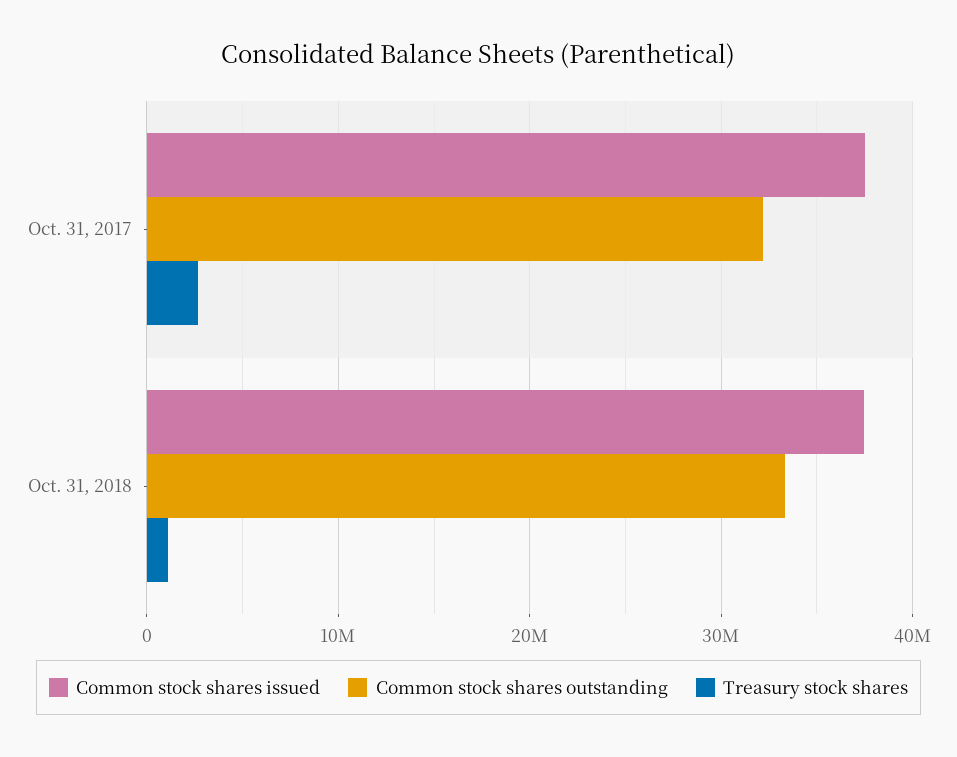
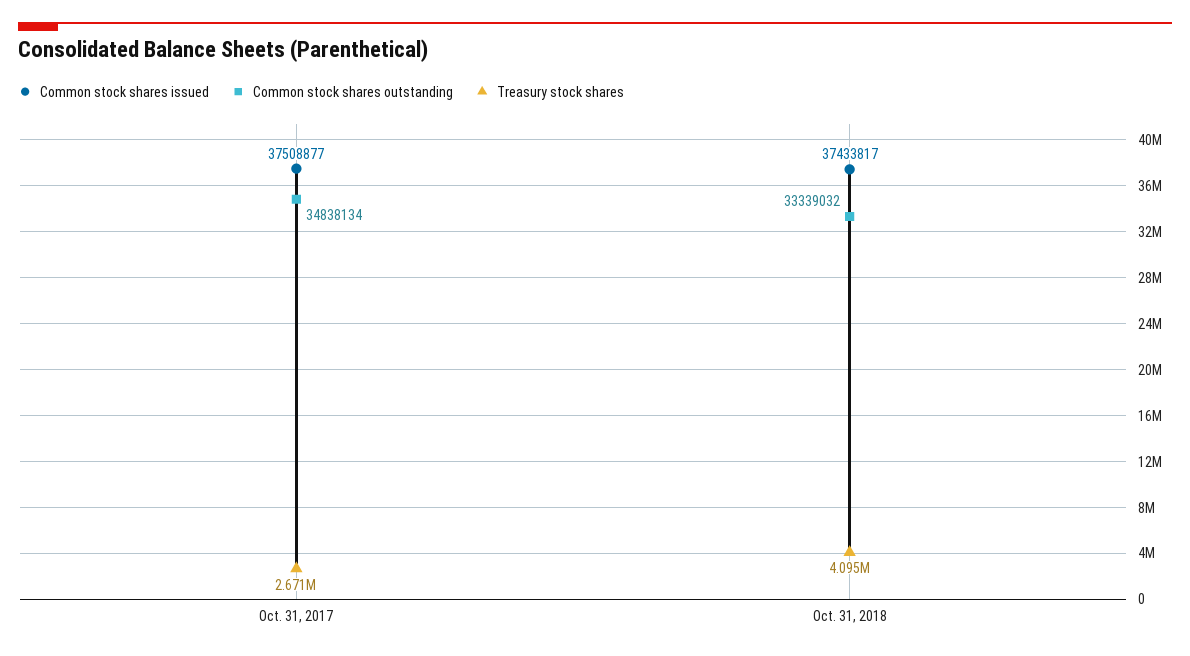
Common stock shares outstanding, Oct. 31, 2017: 32000000 -> 34838134
Treasury stock shares, Oct. 31, 2018: 1000000 -> 4095000

